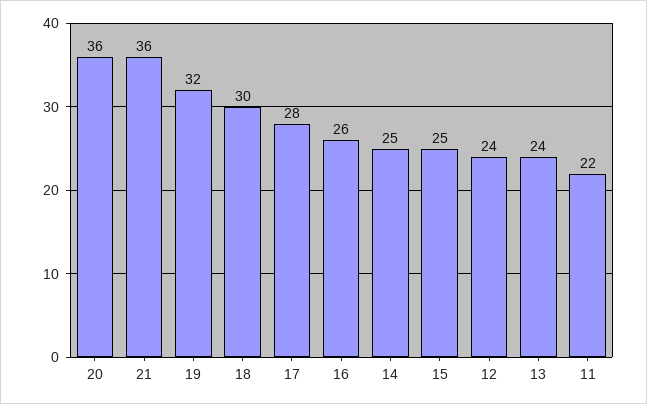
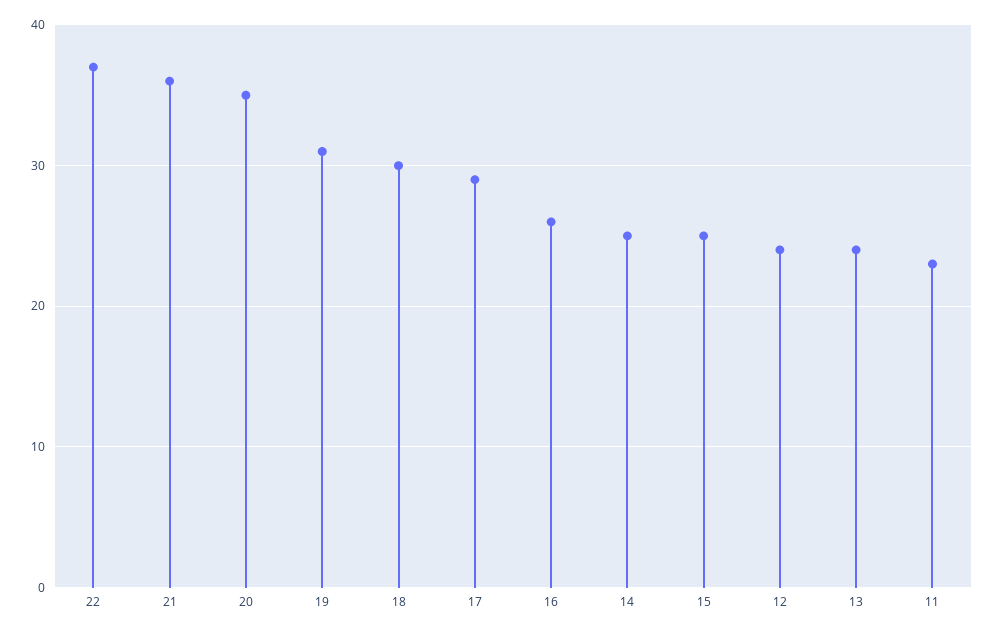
20: 36 -> 35
19: 32 -> 31
17: 28 -> 29
11: 22 -> 23
22: none -> 37

